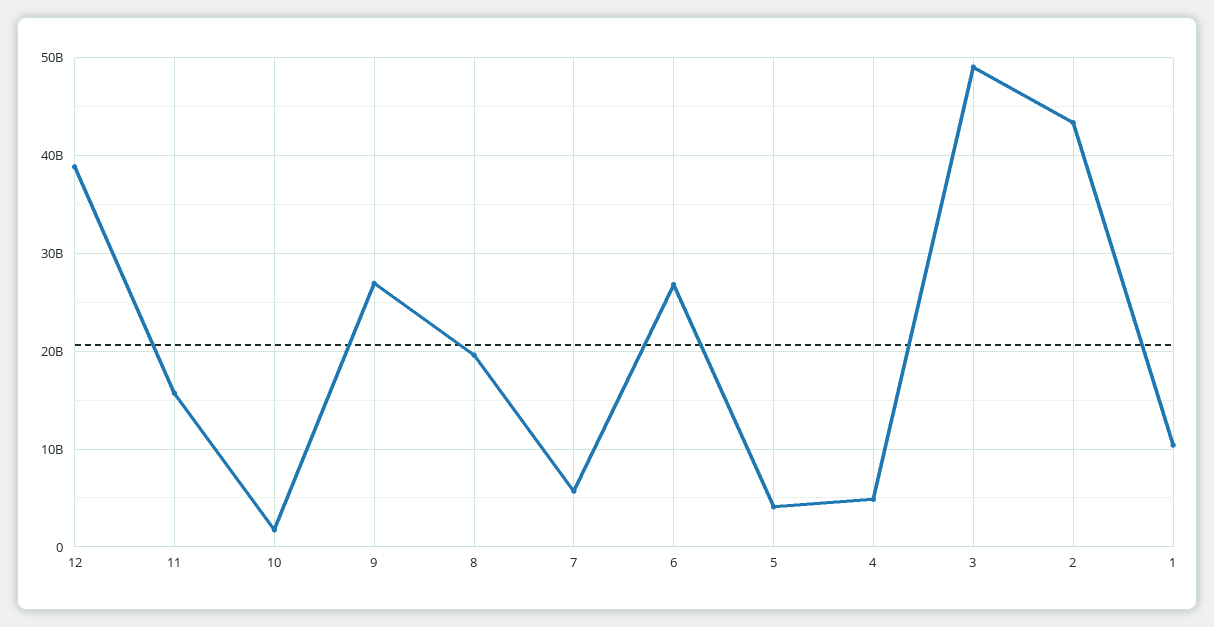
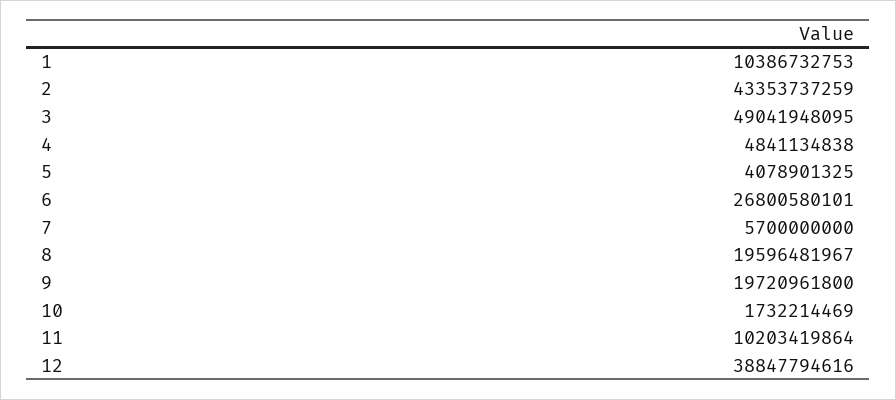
11: 16000000000 -> 10203419864
9: 27000000000 -> 19720961800

